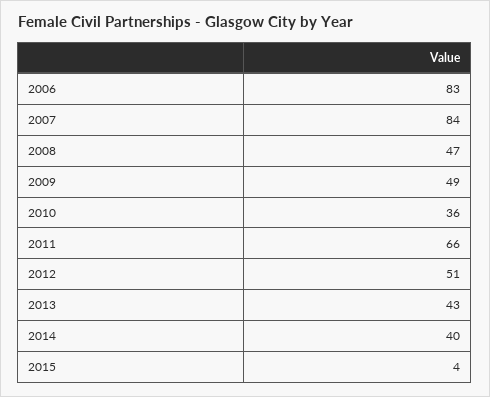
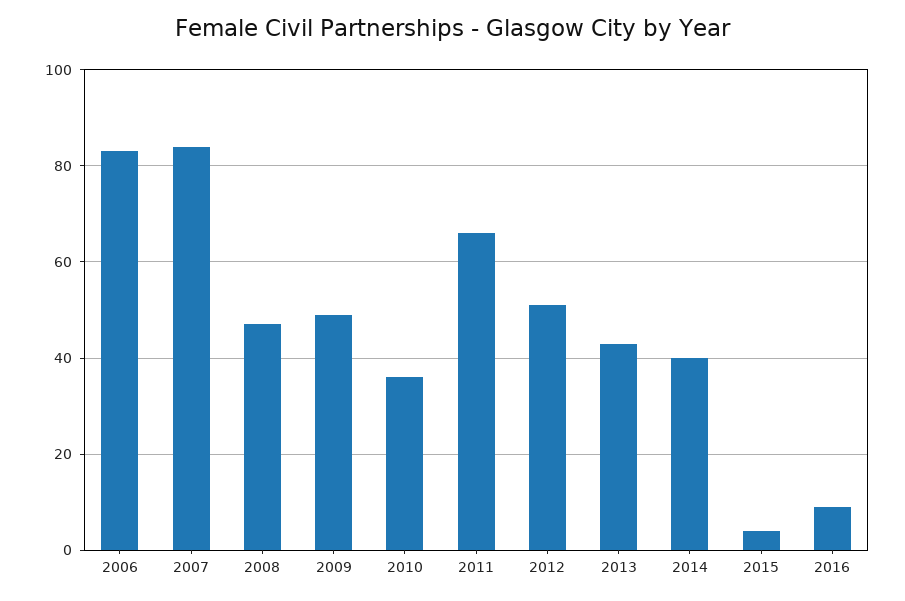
2016: none -> 10

